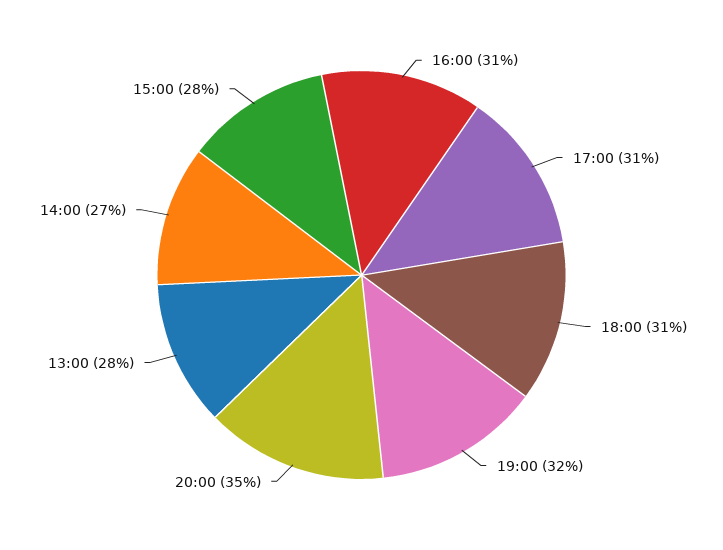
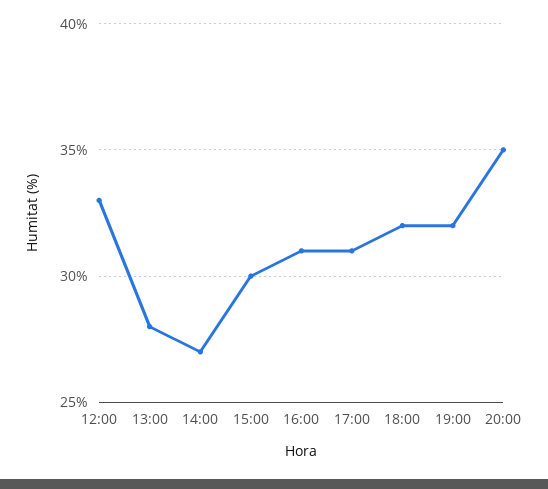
18:00: 31 -> 32
15:00: 28 -> 30
12:00: none -> 33

